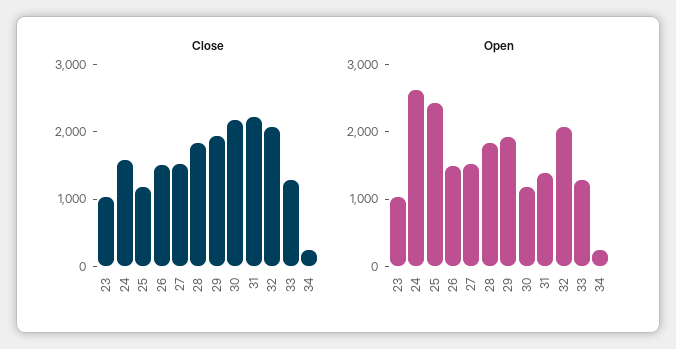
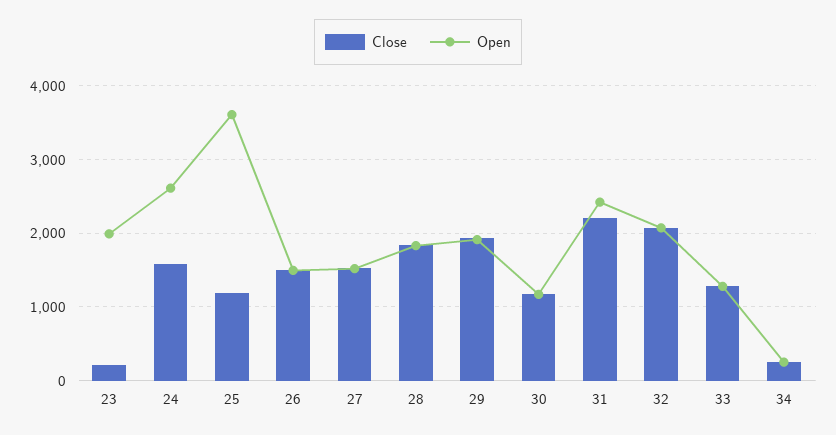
Close, 23: 1000 -> 200
Close, 30: 2200 -> 1200
Open, 23: 1000 -> 2000
Open, 25: 2400 -> 3600
Open, 31: 1400 -> 2400

